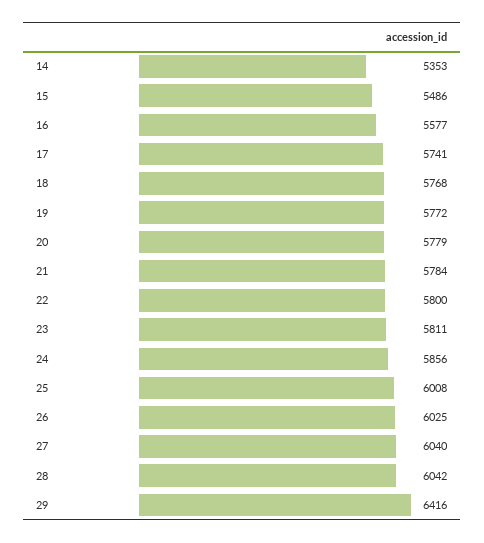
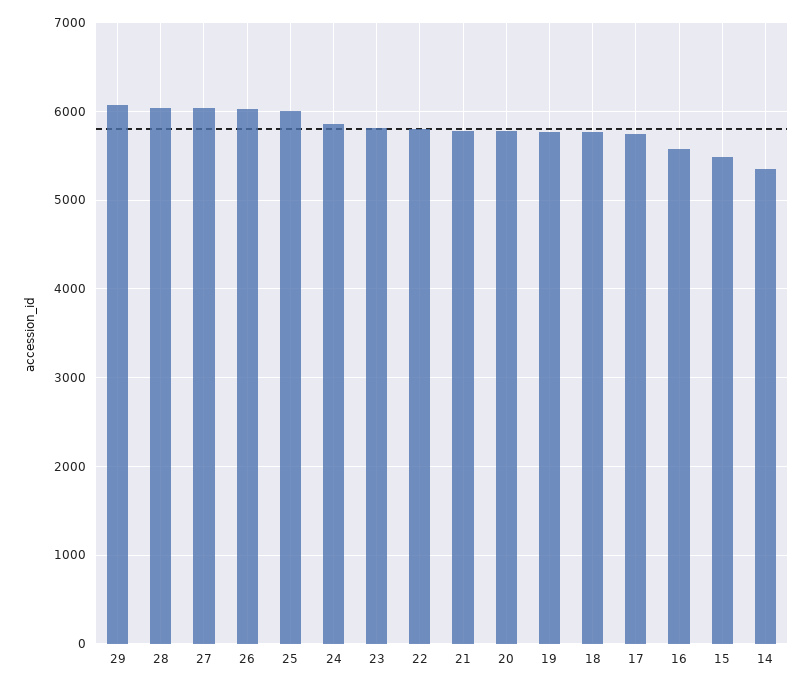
29: 6416 -> 6100

